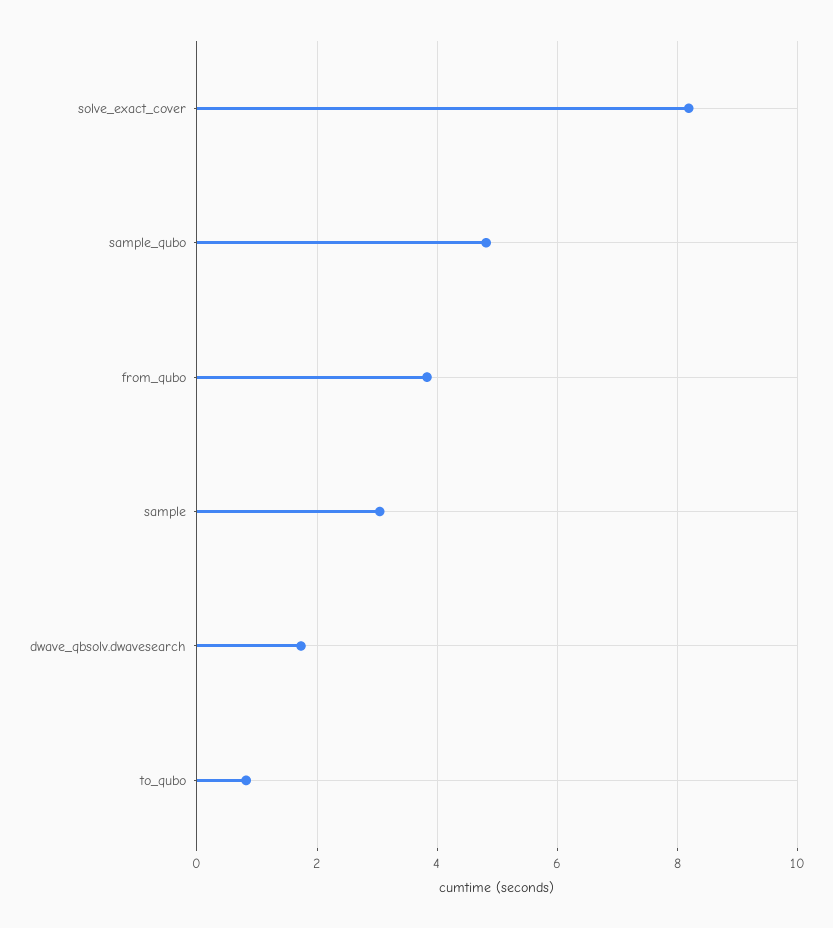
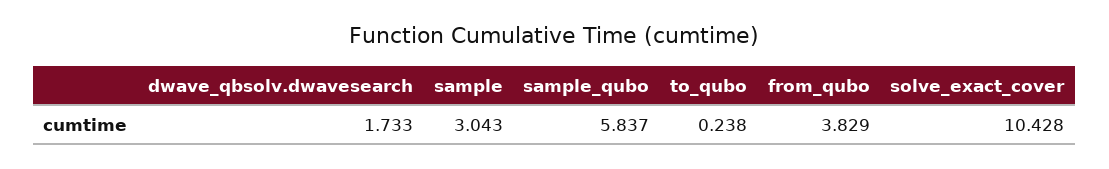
solve_exact_cover: 8.2 -> 10.428
sample_qubo: 4.8 -> 5.837
to_qubo: 0.8 -> 0.238

